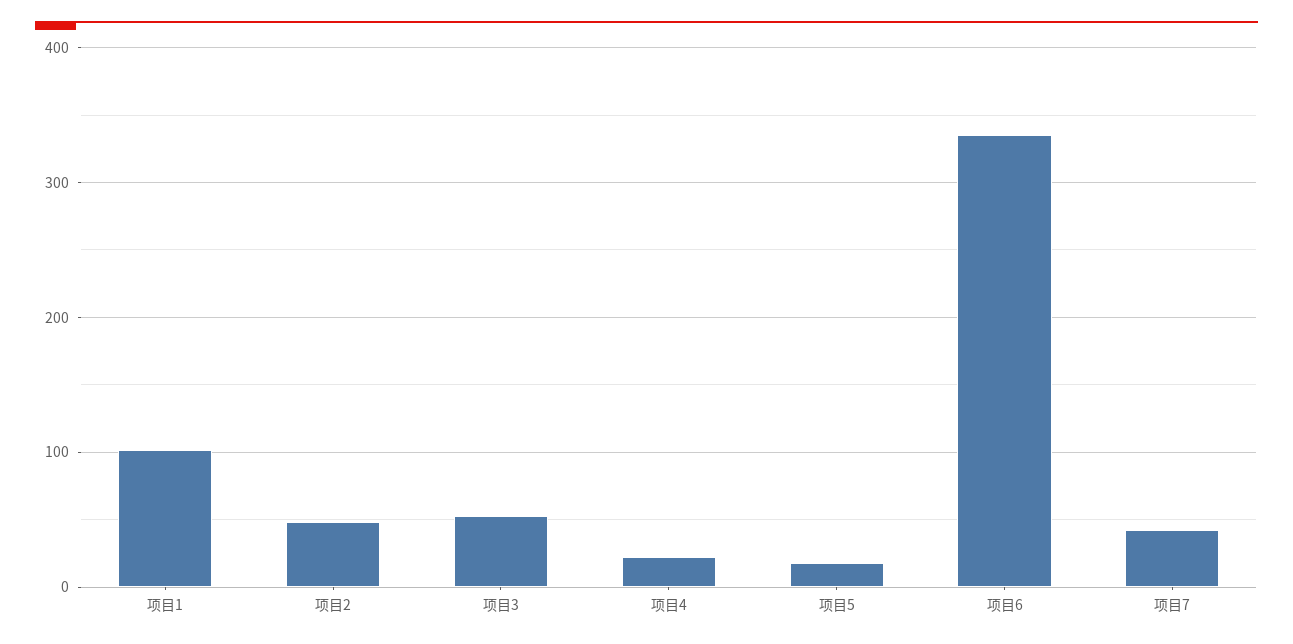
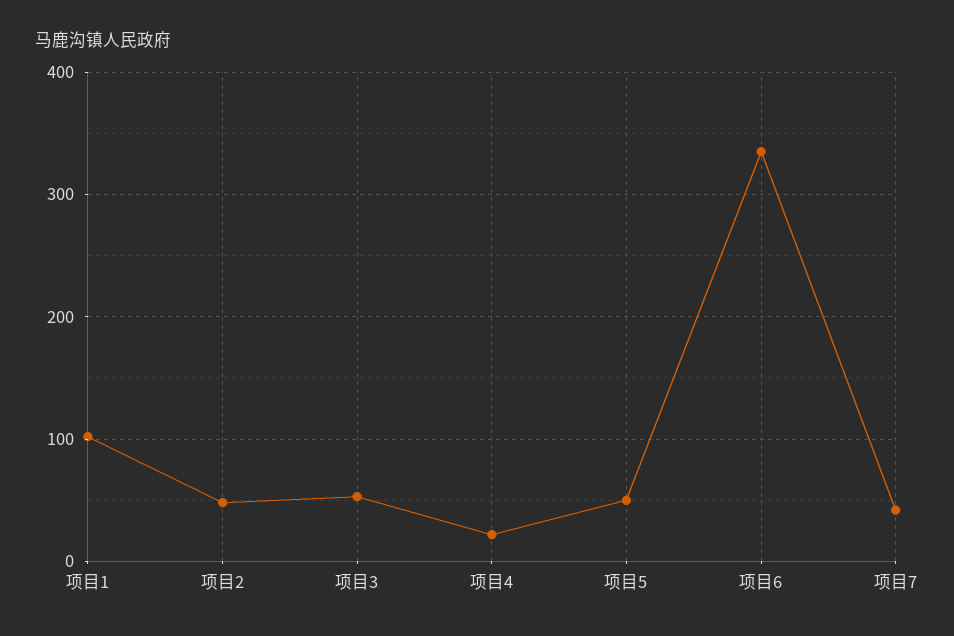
项目5: 20 -> 50

